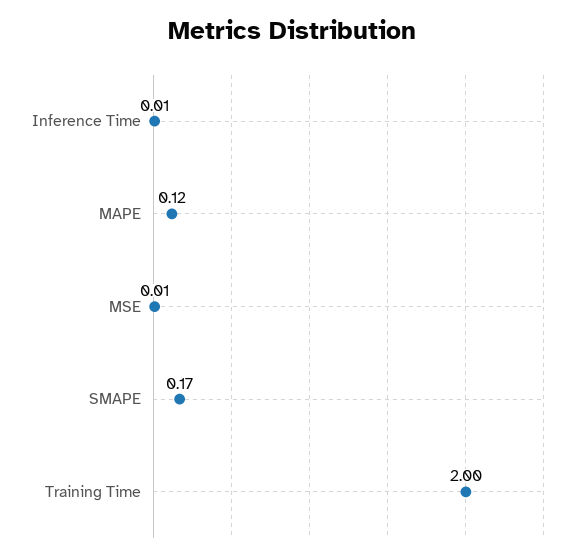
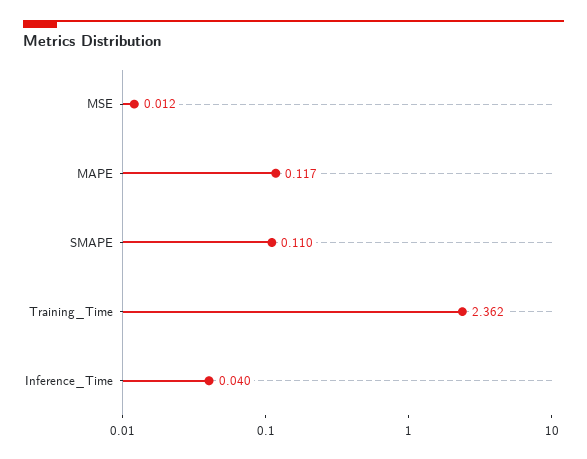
Inference Time: 0.01 -> 0.04
SMAPE: 0.17 -> 0.11
Training Time: 2 -> 2.362

